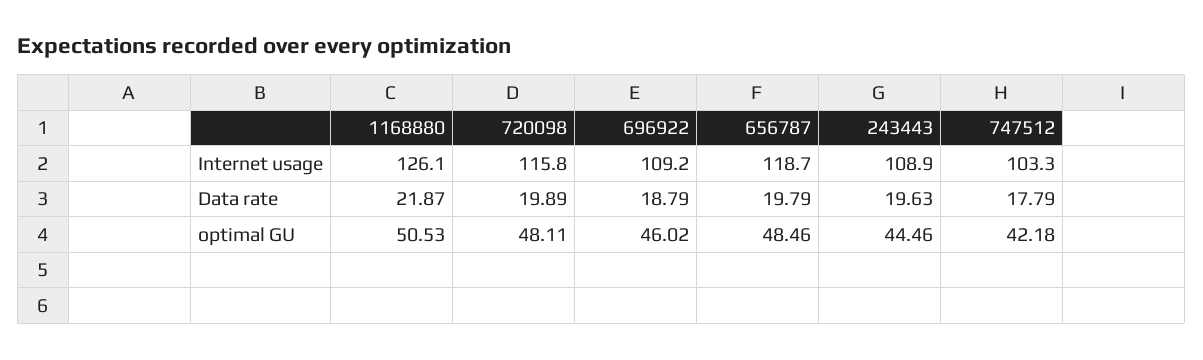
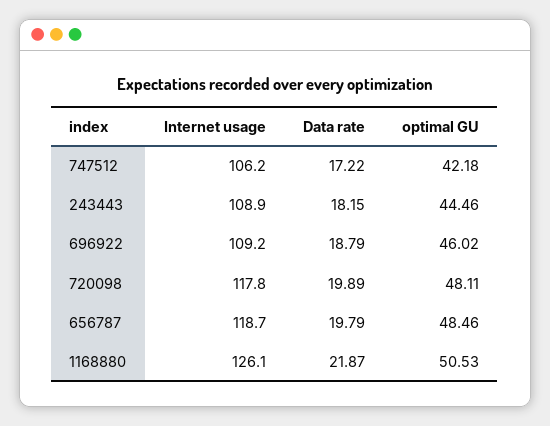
720098, Internet usage: 115.8 -> 117.8
747512, Internet usage: 103.3 -> 106.2
243443, Data rate: 19.63 -> 18.15
747512, Data rate: 17.79 -> 17.22

